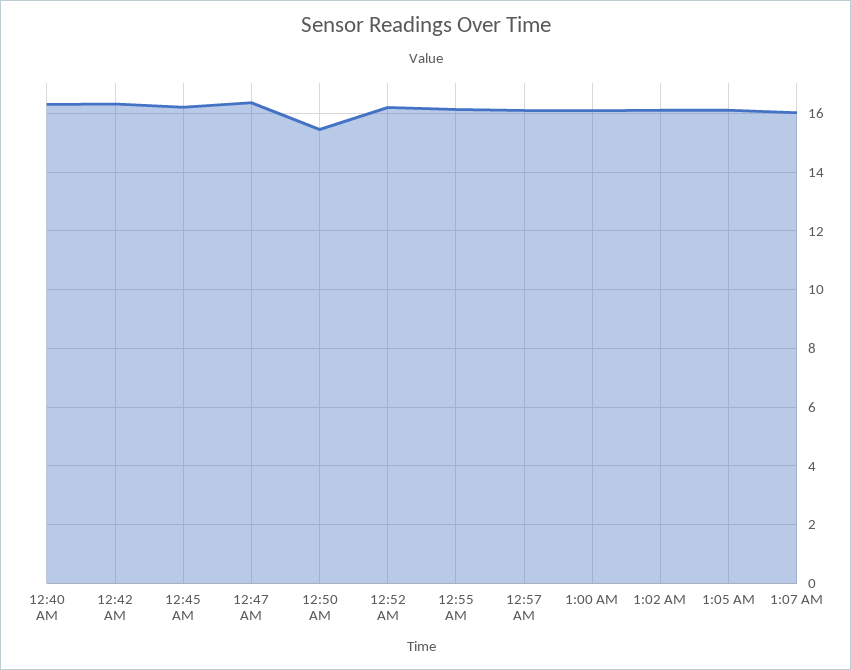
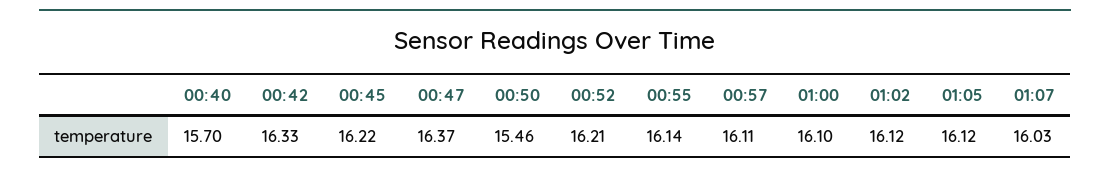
12:40 AM: 16.25 -> 15.7

